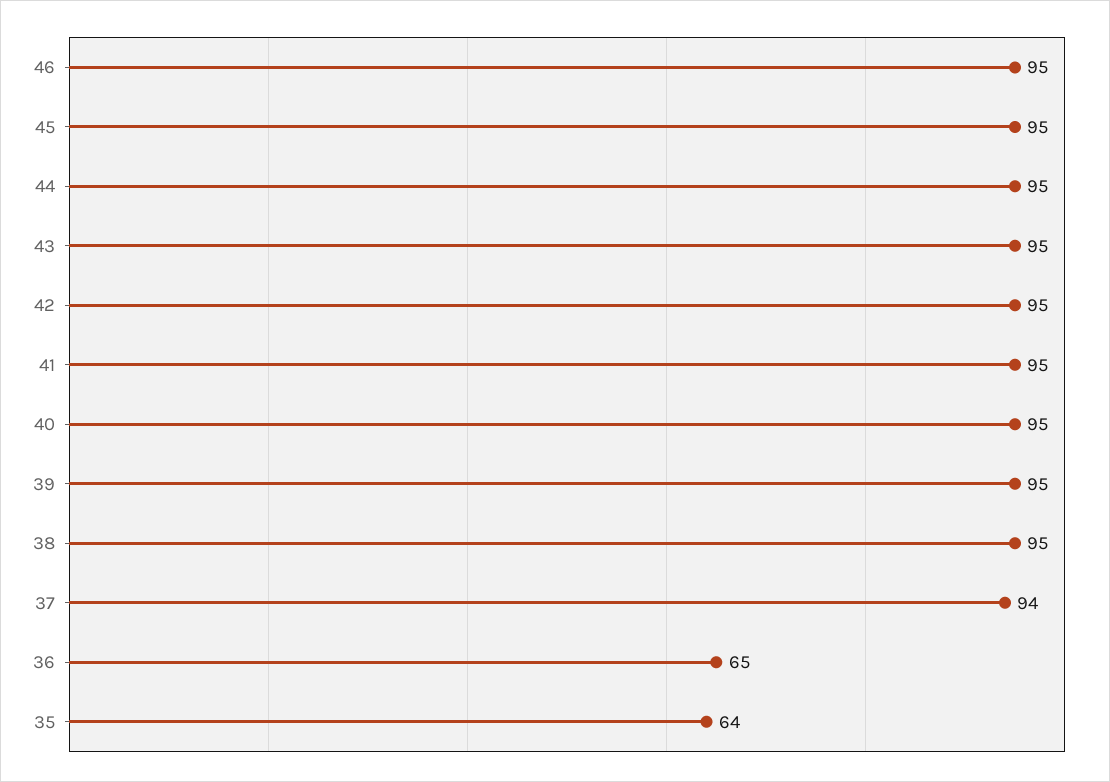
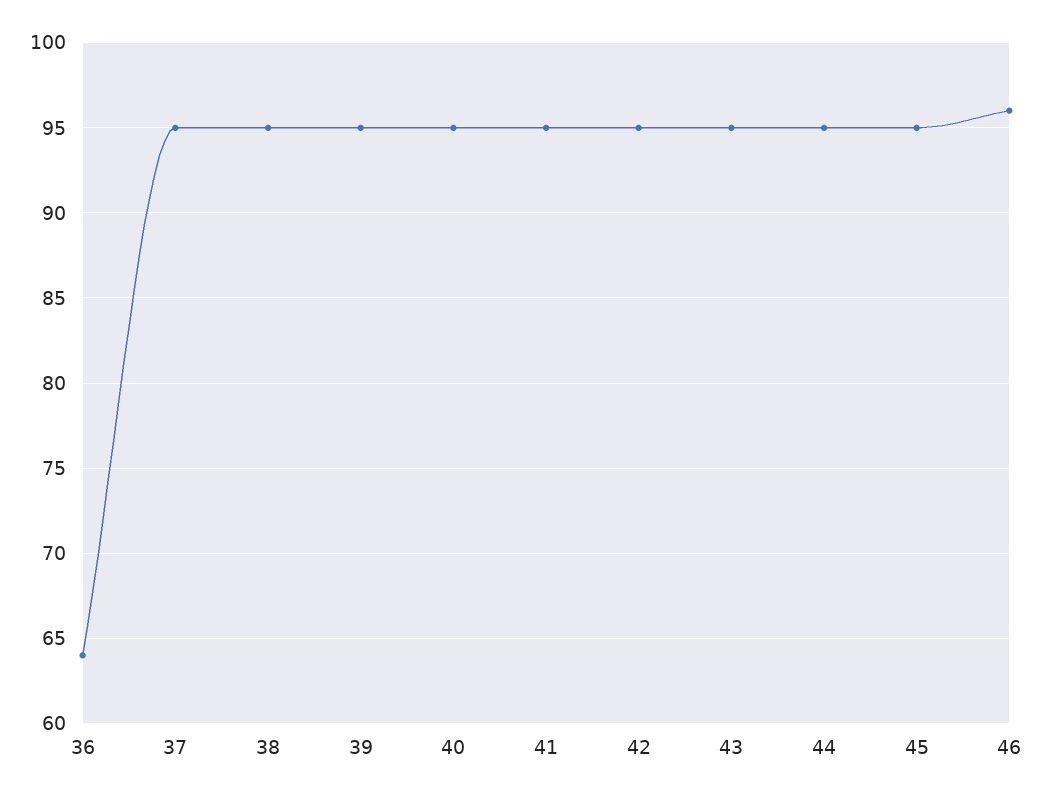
46: 95 -> 96
37: 94 -> 95
36: 65 -> 64
35: 64 -> none

